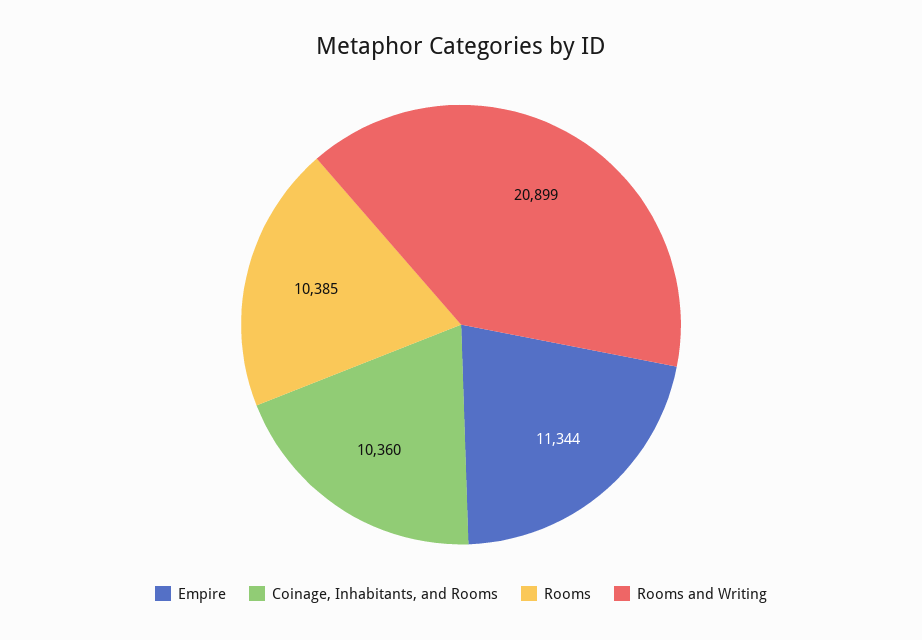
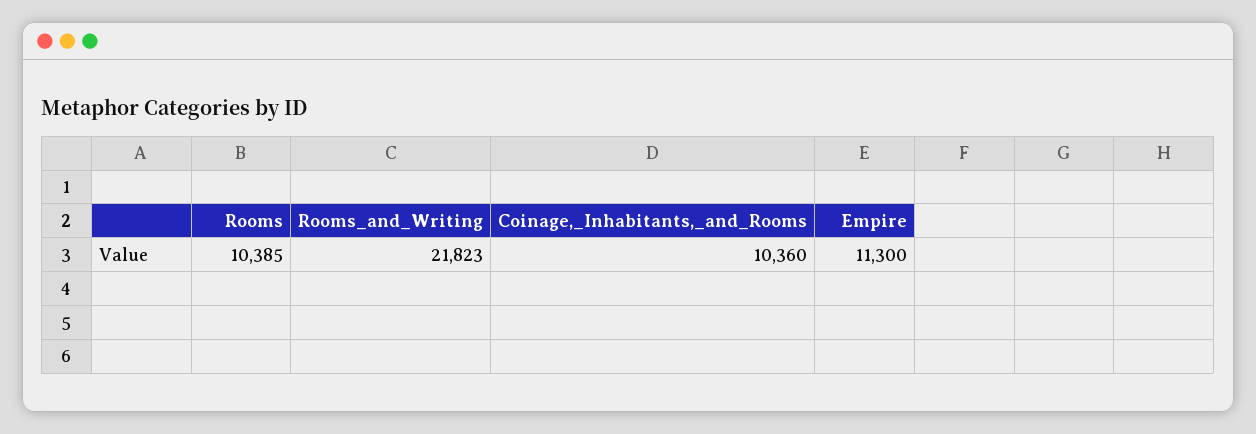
Empire: 11344 -> 11300
Rooms and Writing: 20899 -> 21823

